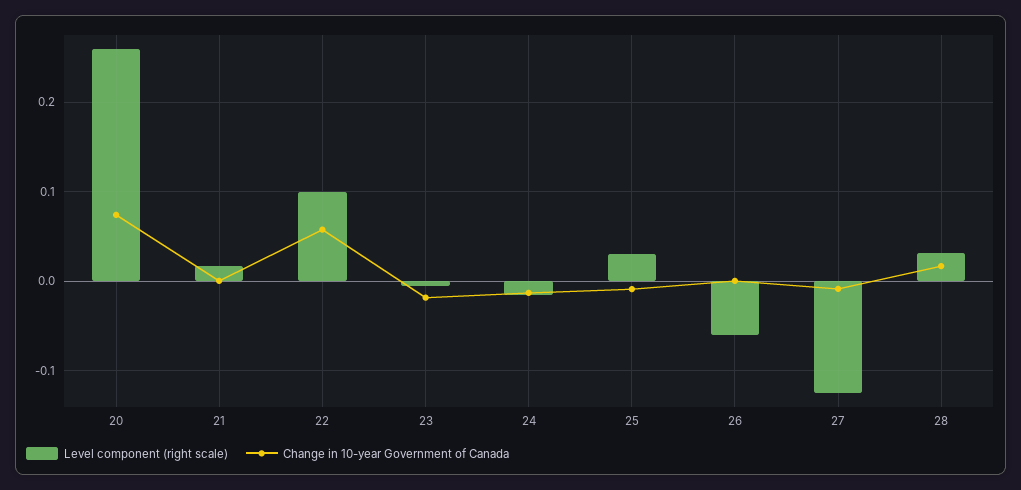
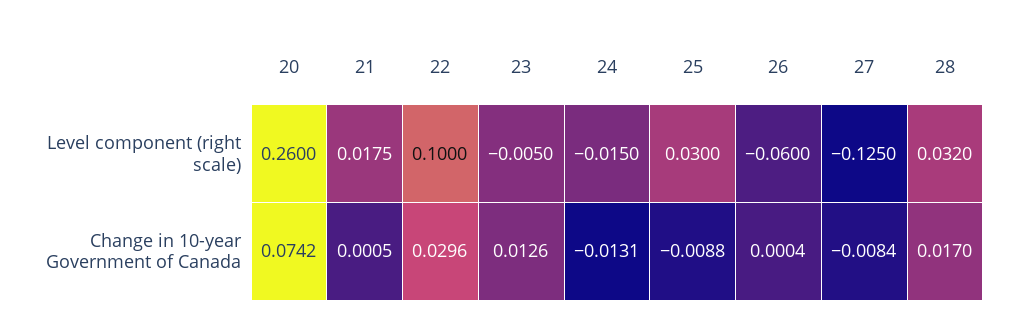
Change in 10-year Government of Canada, 22: 0.06 -> 0.0296
Change in 10-year Government of Canada, 23: -0.02 -> 0.0126

